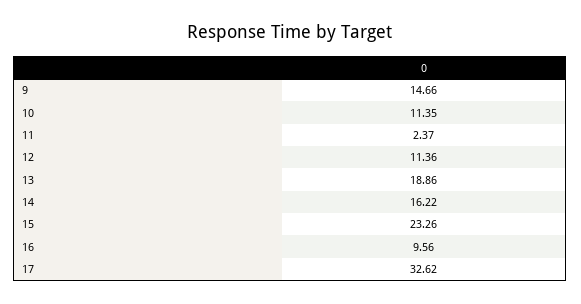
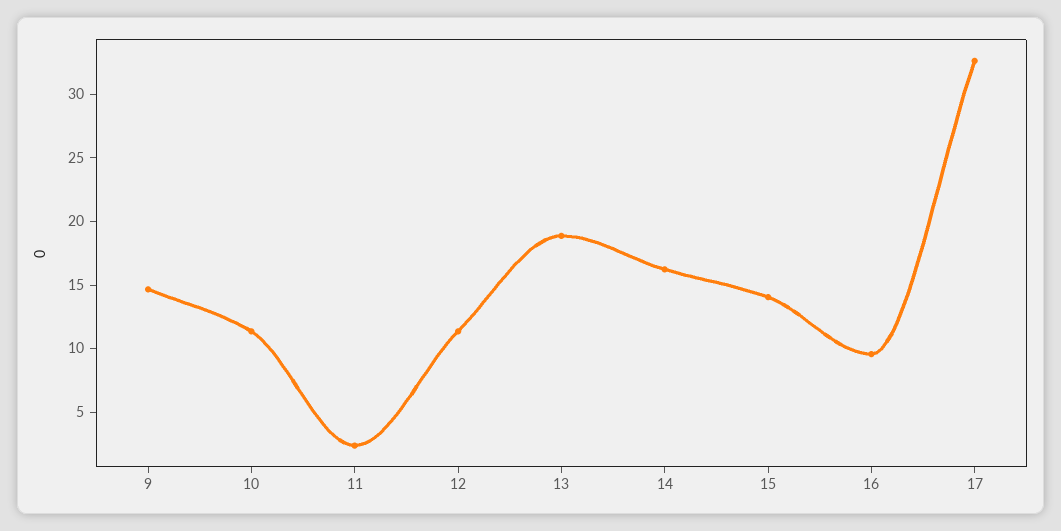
15: 23.26 -> 14

